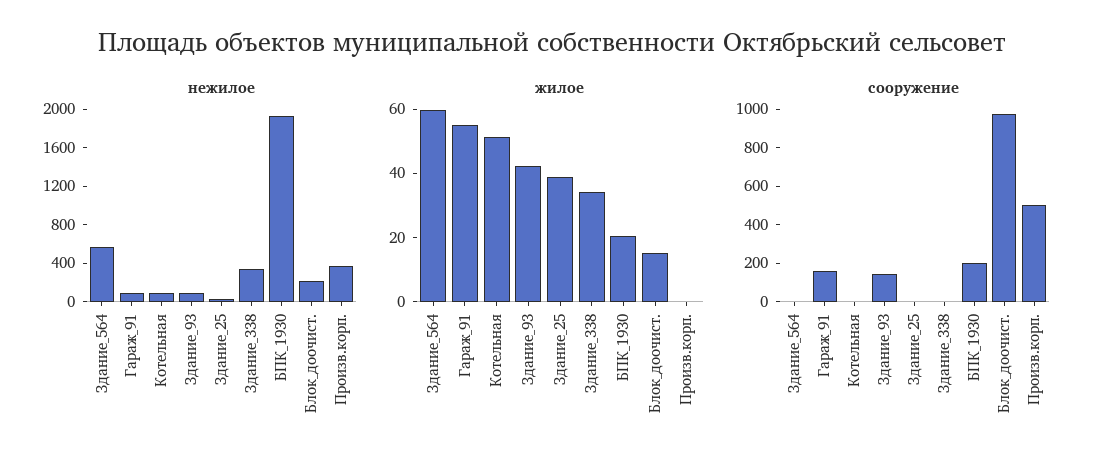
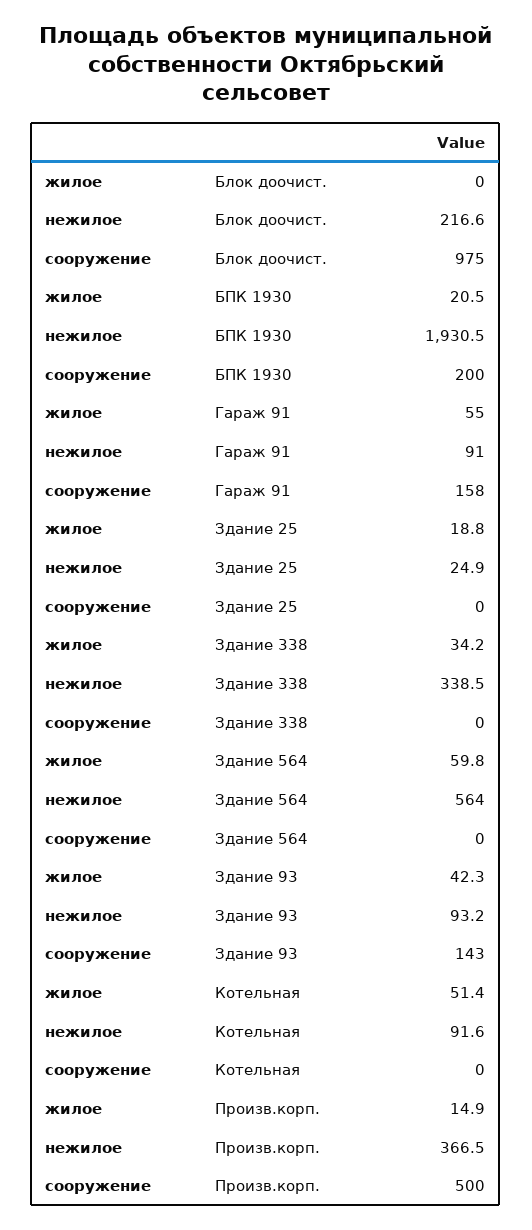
жилое, Здание_25: 40 -> 18.8
жилое, Блок_доочист.: 15 -> 0
жилое, Произв.корп.: 0 -> 14.9

